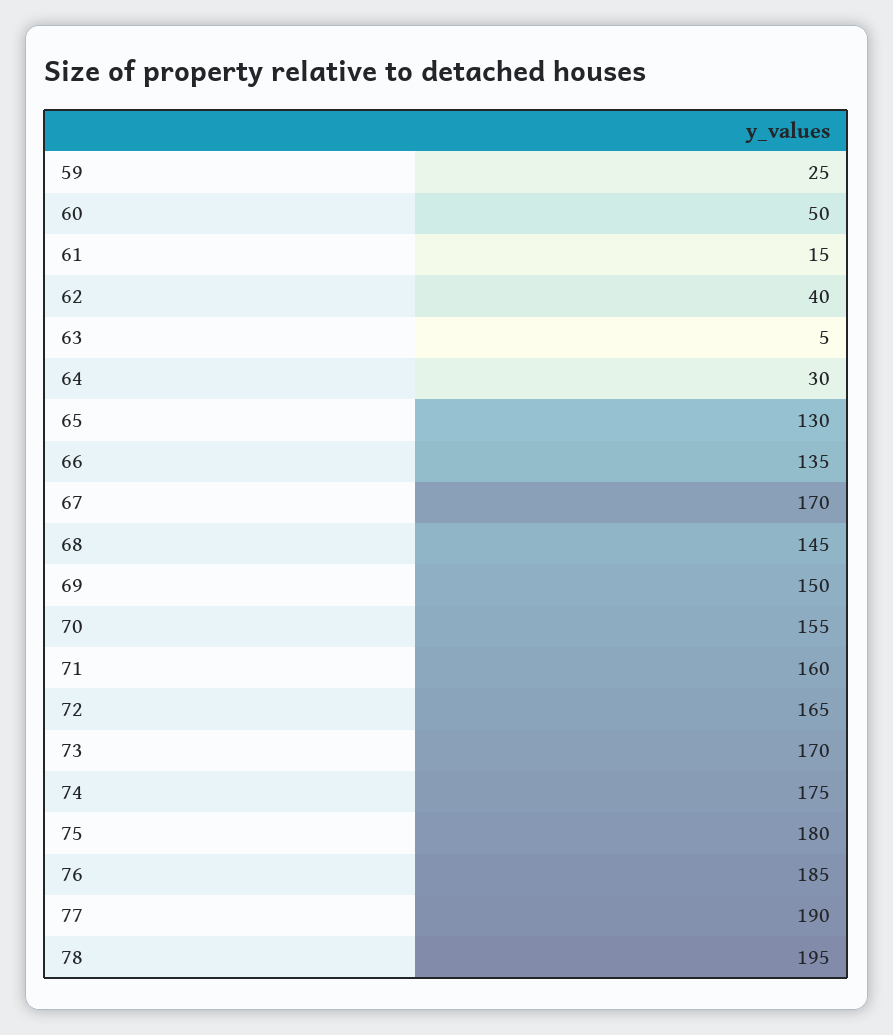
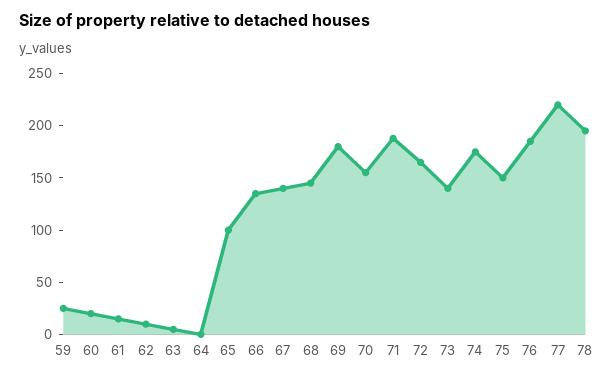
60: 50 -> 20
62: 40 -> 10
64: 30 -> 0
65: 130 -> 100
67: 170 -> 140
69: 150 -> 180
71: 160 -> 190
73: 170 -> 140
75: 180 -> 150
77: 190 -> 220

